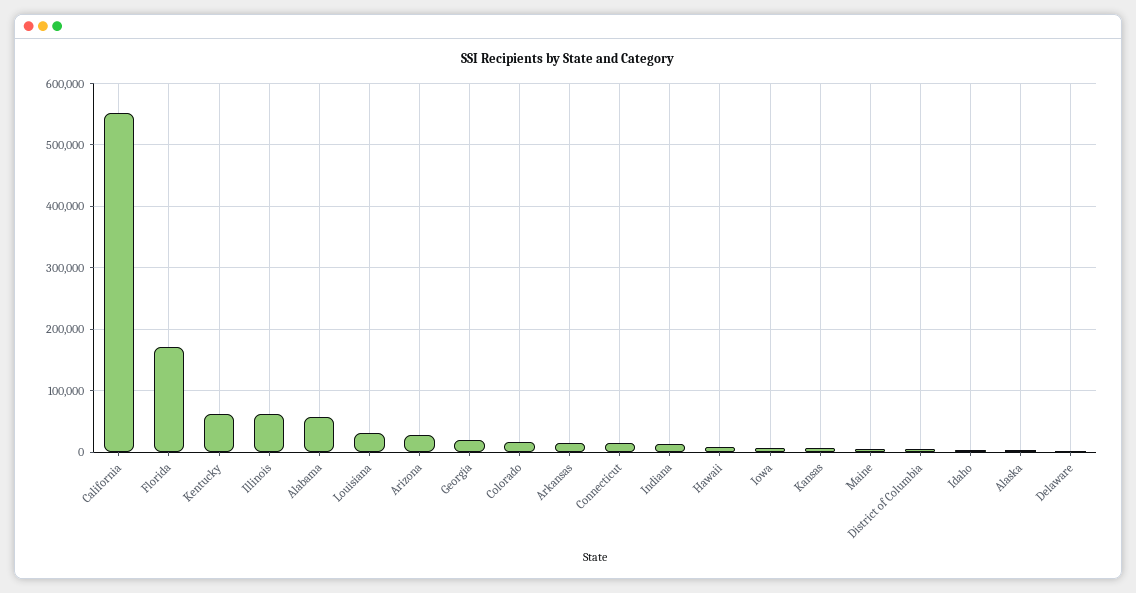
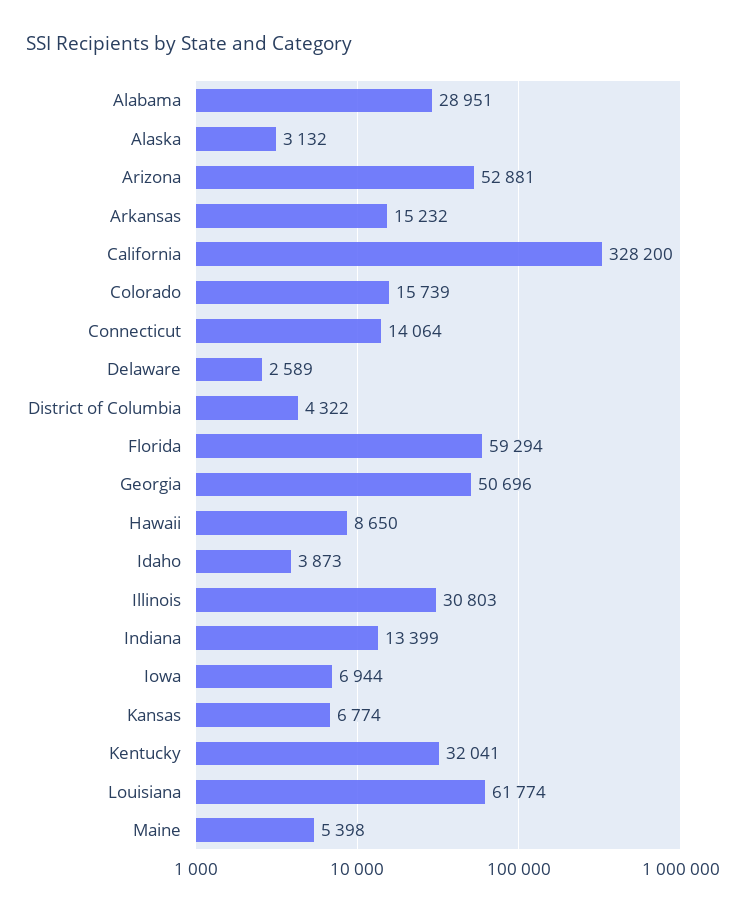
California: 550000 -> 328200
Florida: 170000 -> 59294
Kentucky: 60000 -> 32041
Illinois: 60000 -> 30803
Alabama: 60000 -> 28951
Louisiana: 30000 -> 61774
Arizona: 30000 -> 52881
Georgia: 20000 -> 50696

